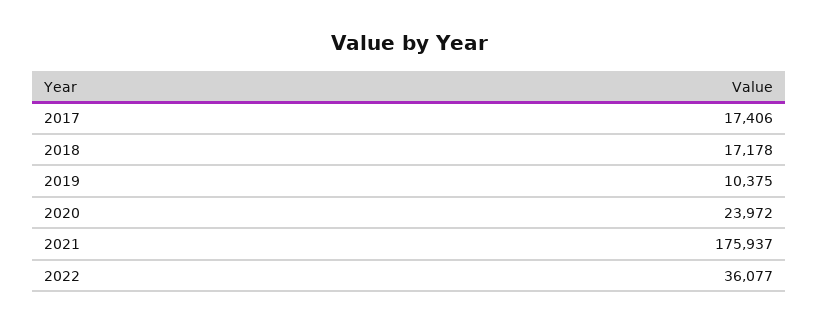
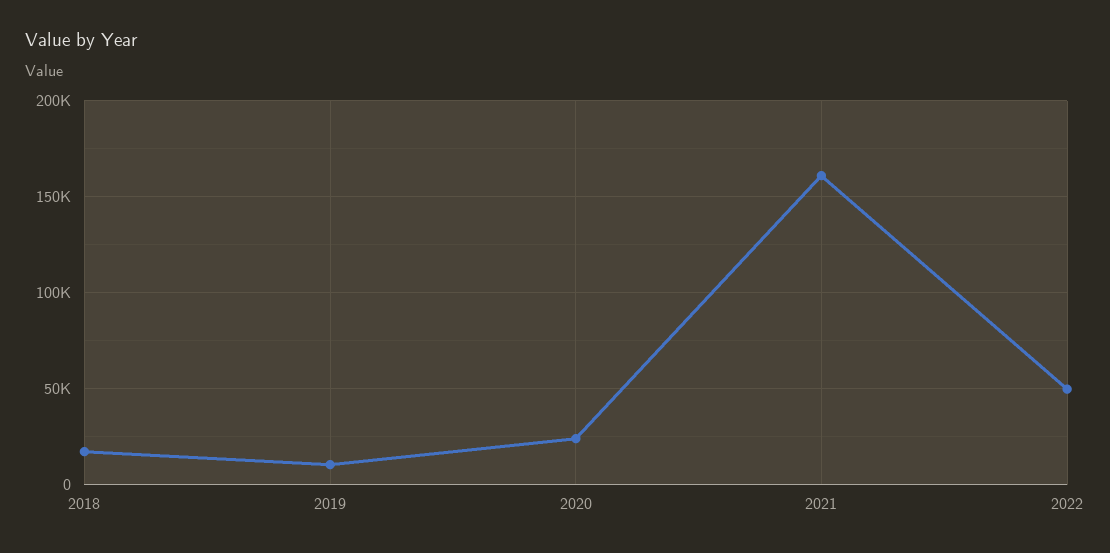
2017: 17406 -> none
2021: 175937 -> 160000
2022: 36077 -> 50000

